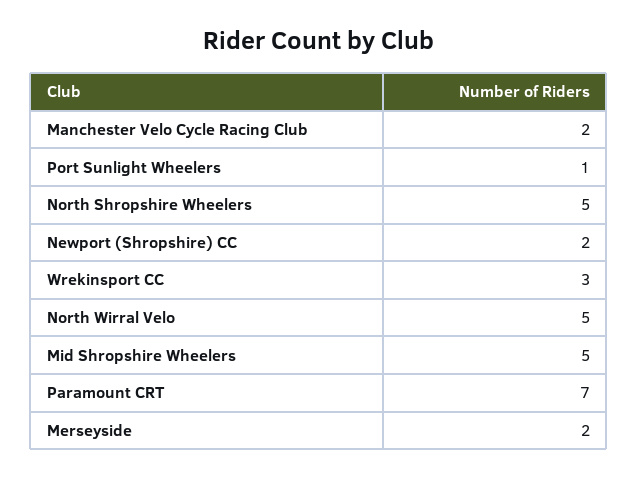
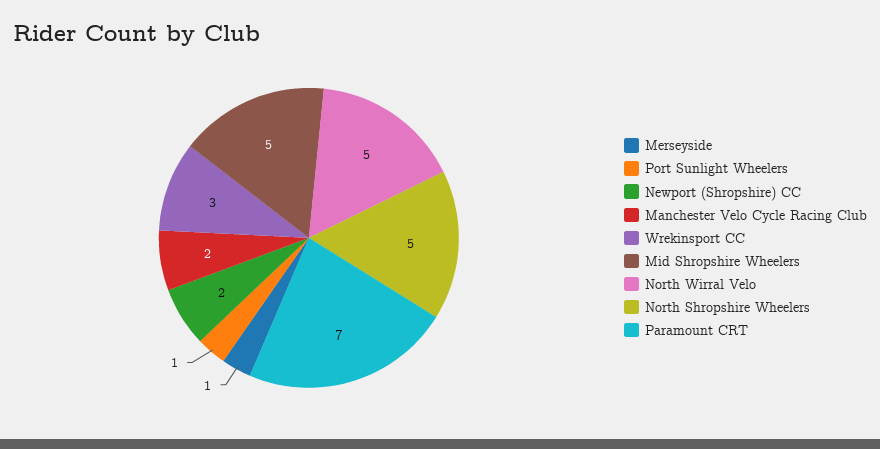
Merseyside: 2 -> 1

